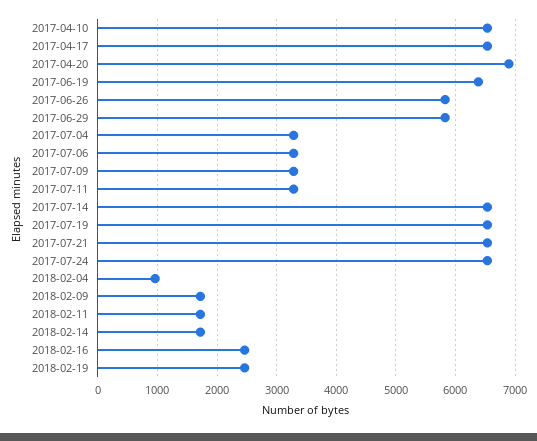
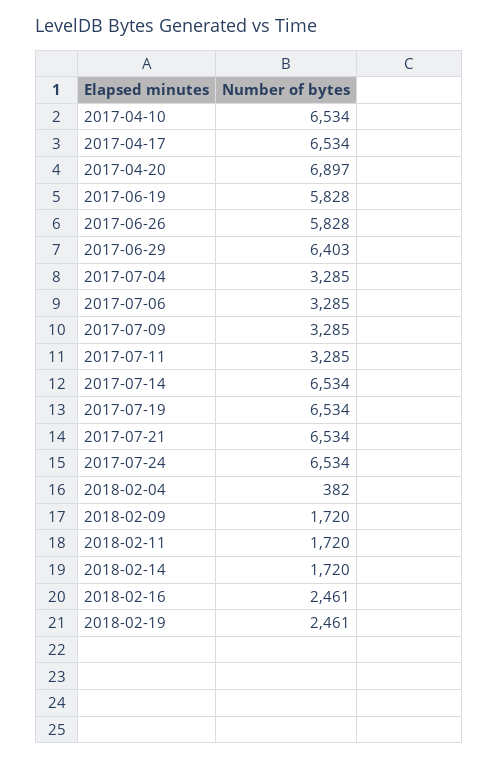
2017-06-19: 6400 -> 5828
2017-06-29: 5800 -> 6403
2018-02-04: 1000 -> 382

